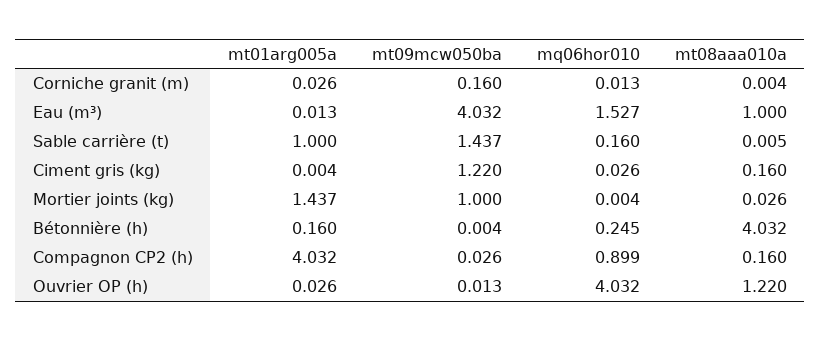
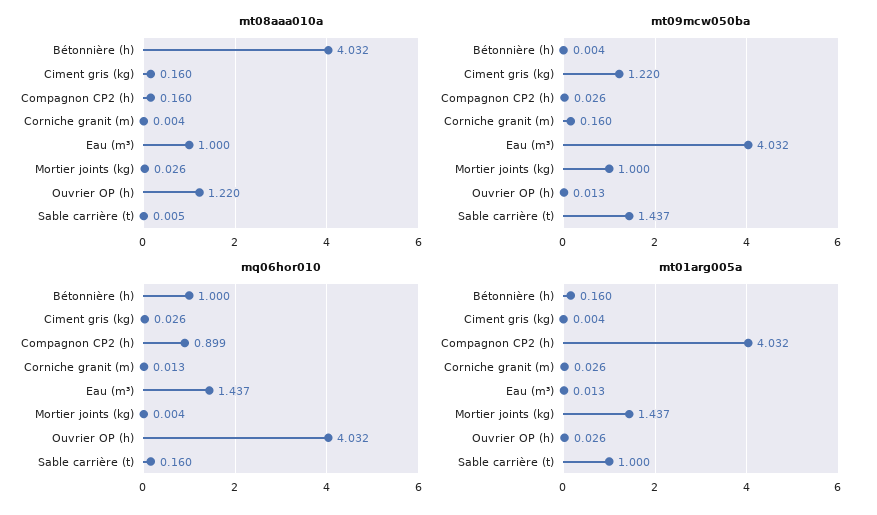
mq06hor010, Eau (m³): 1.527 -> 1.437
mq06hor010, Bétonnière (h): 0.245 -> 1

